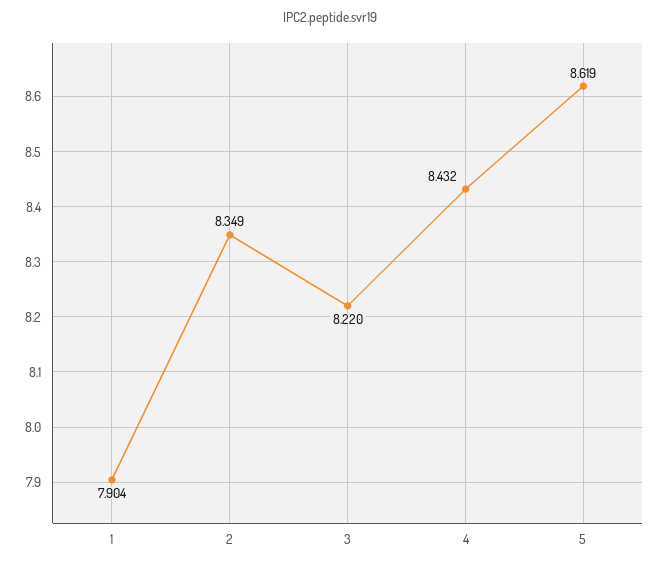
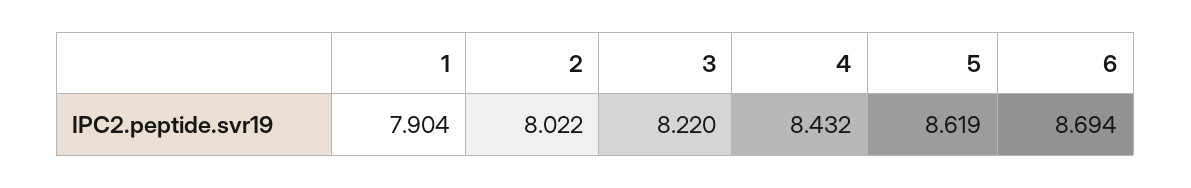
2: 8.349 -> 8.022
6: none -> 8.694

